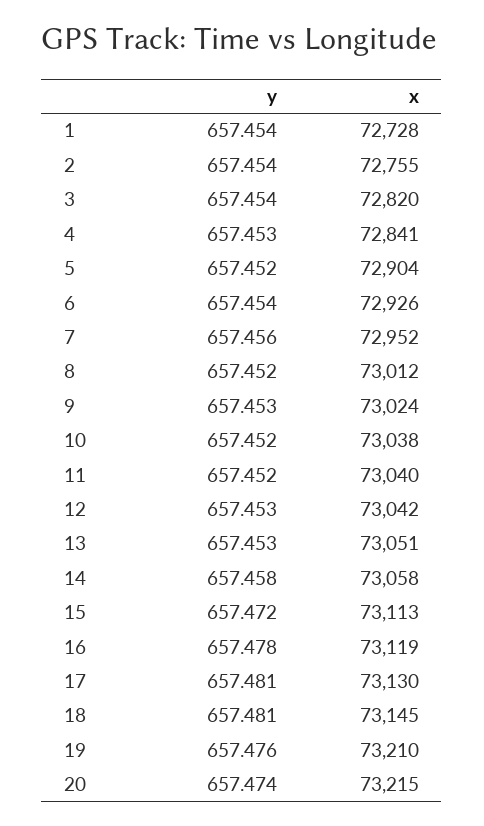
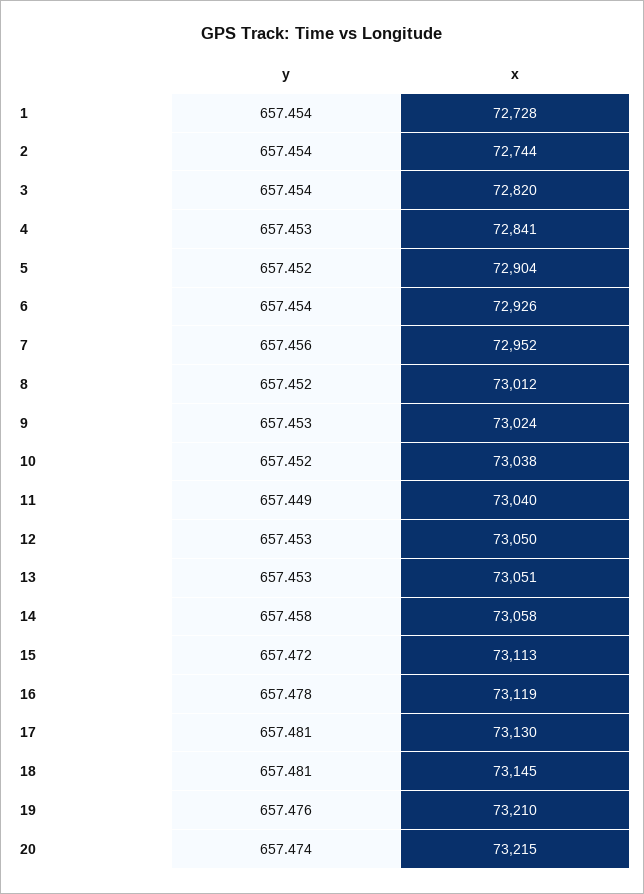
x, 2: 72755 -> 72744
y, 11: 657.452 -> 657.449
x, 12: 73042 -> 73050

